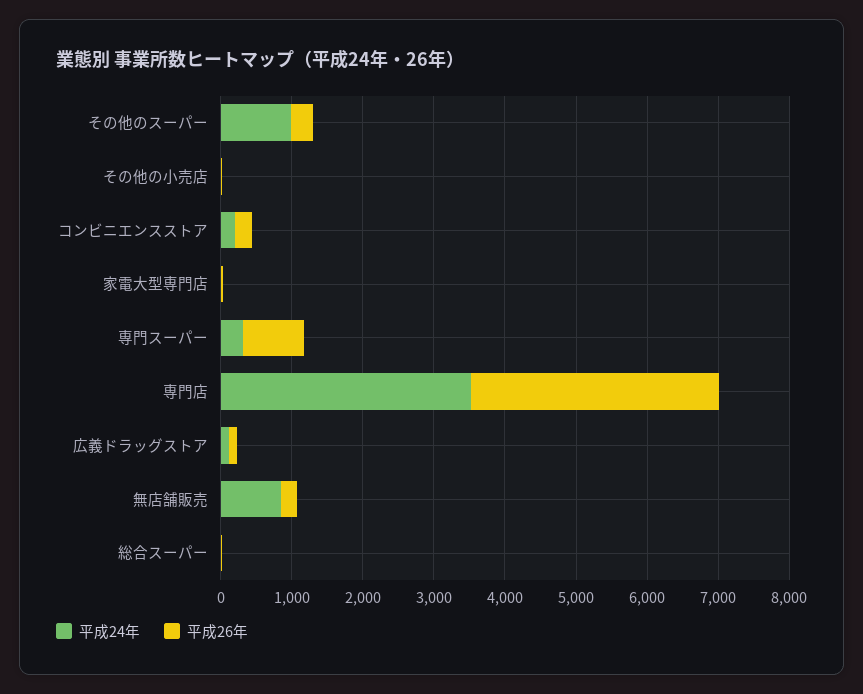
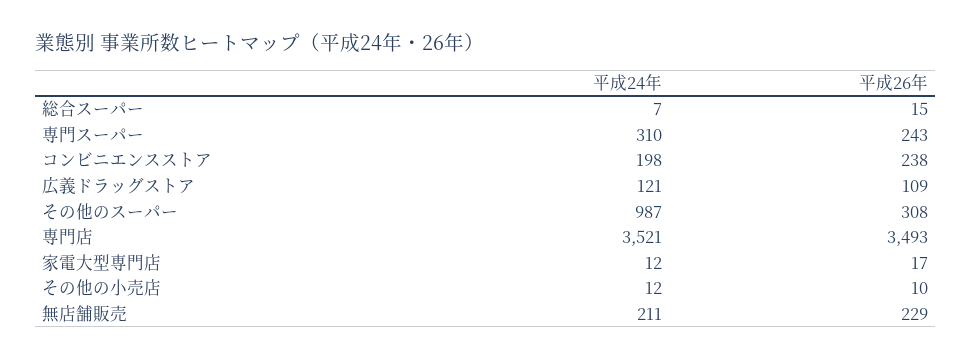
平成26年, 専門スーパー: 800 -> 243
平成24年, 無店舗販売: 800 -> 211

